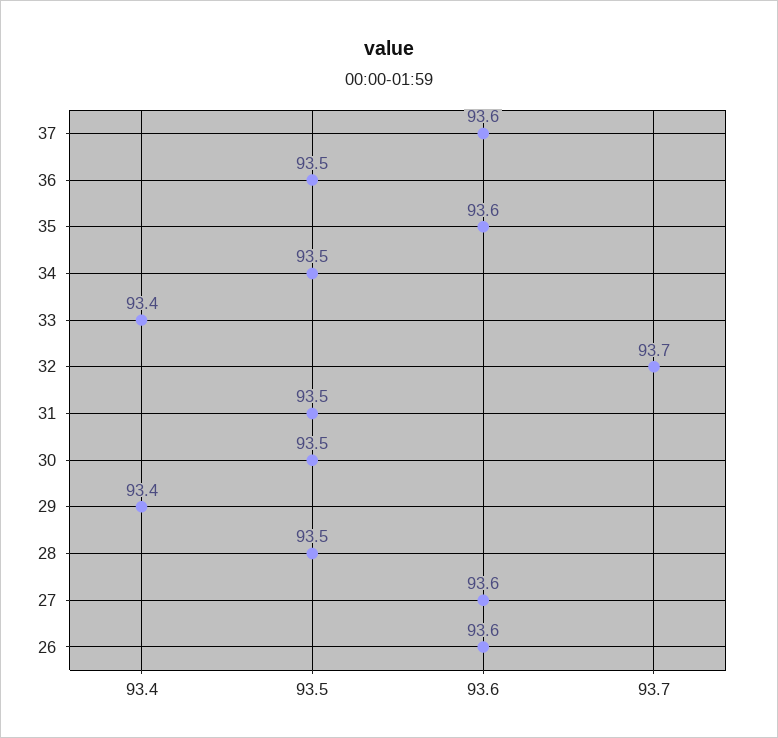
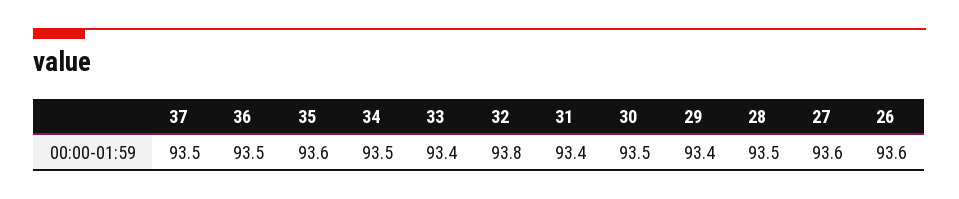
37: 93.6 -> 93.5
32: 93.7 -> 93.8
31: 93.5 -> 93.4

